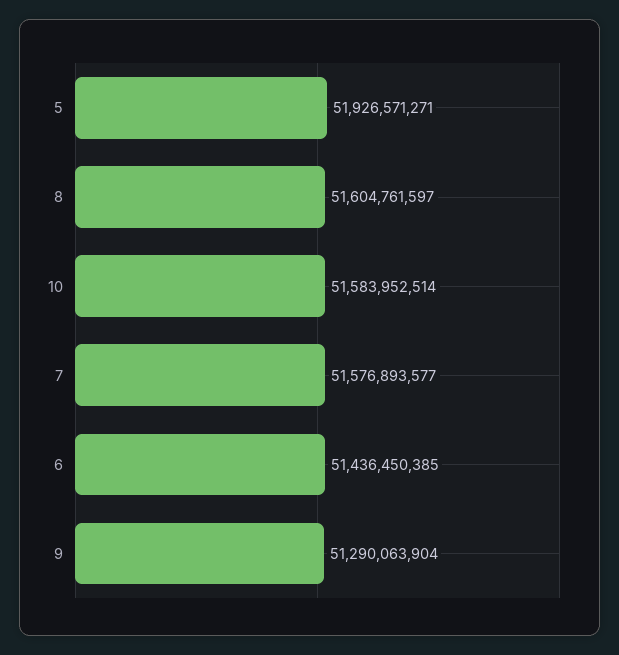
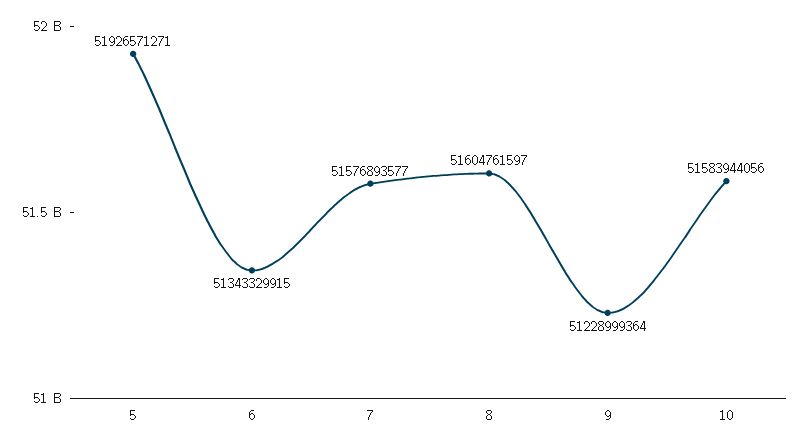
10: 51583952514 -> 51583944056
6: 51436450385 -> 51343329915
9: 51290063904 -> 51228999364

